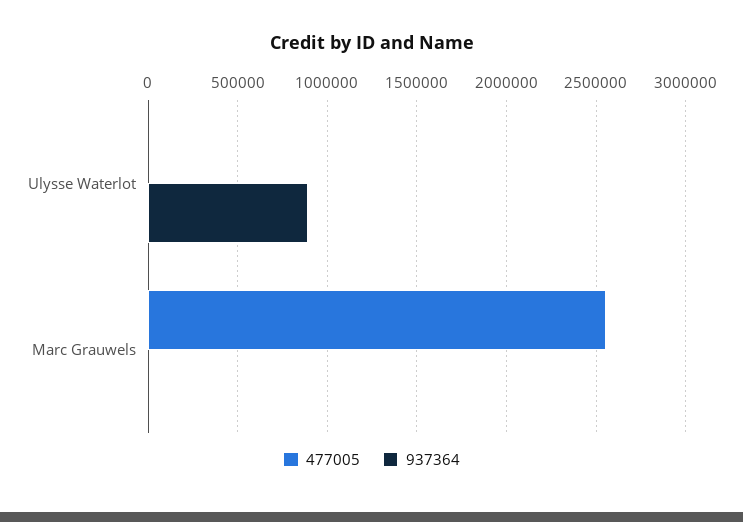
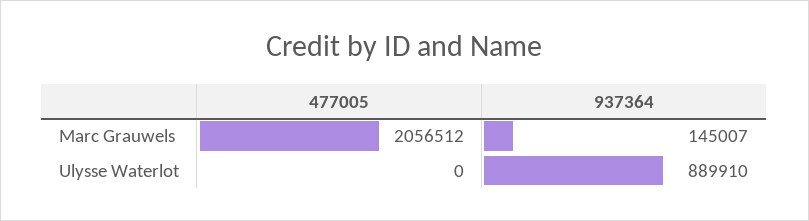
477005, Marc Grauwels: 2550000 -> 2056512
937364, Marc Grauwels: 0 -> 145007

